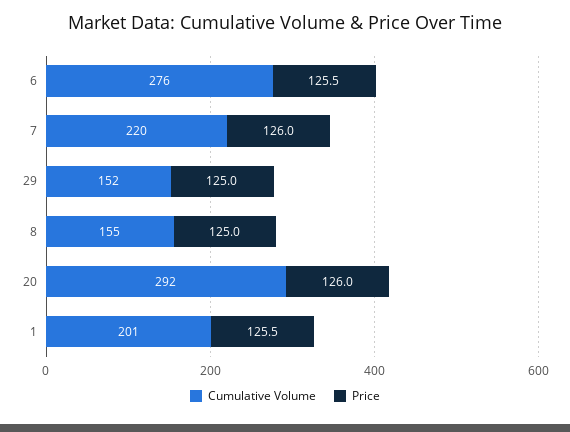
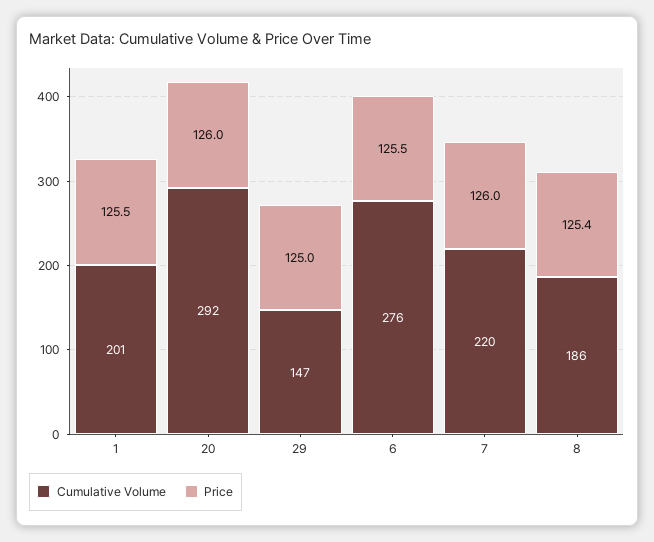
Cumulative Volume, 29: 152 -> 147
Cumulative Volume, 8: 155 -> 186
Price, 8: 125 -> 125.4

